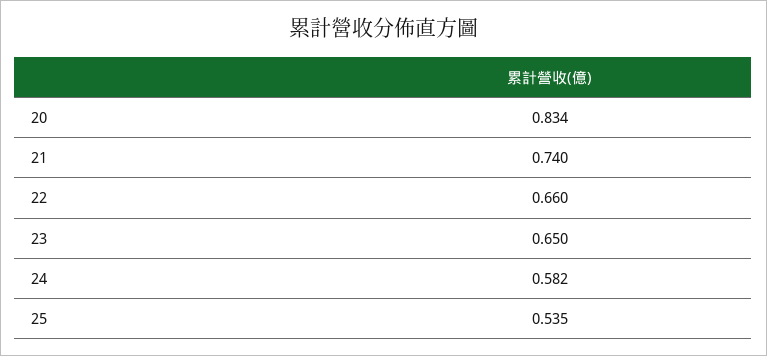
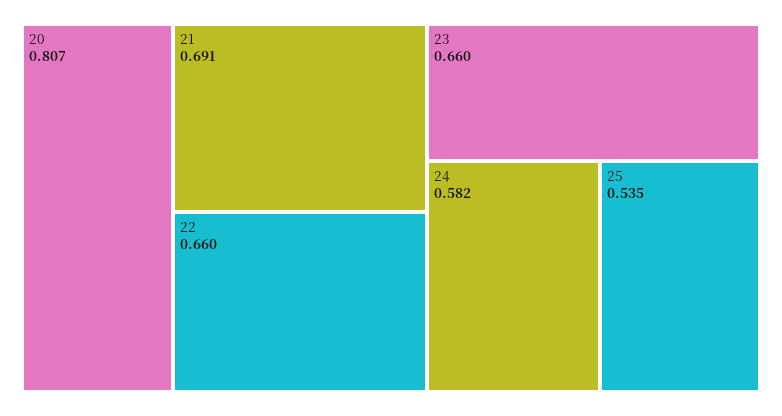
20: 0.834 -> 0.807
21: 0.74 -> 0.691
23: 0.65 -> 0.66

